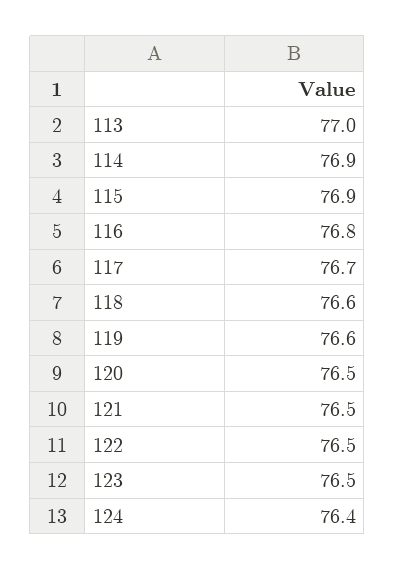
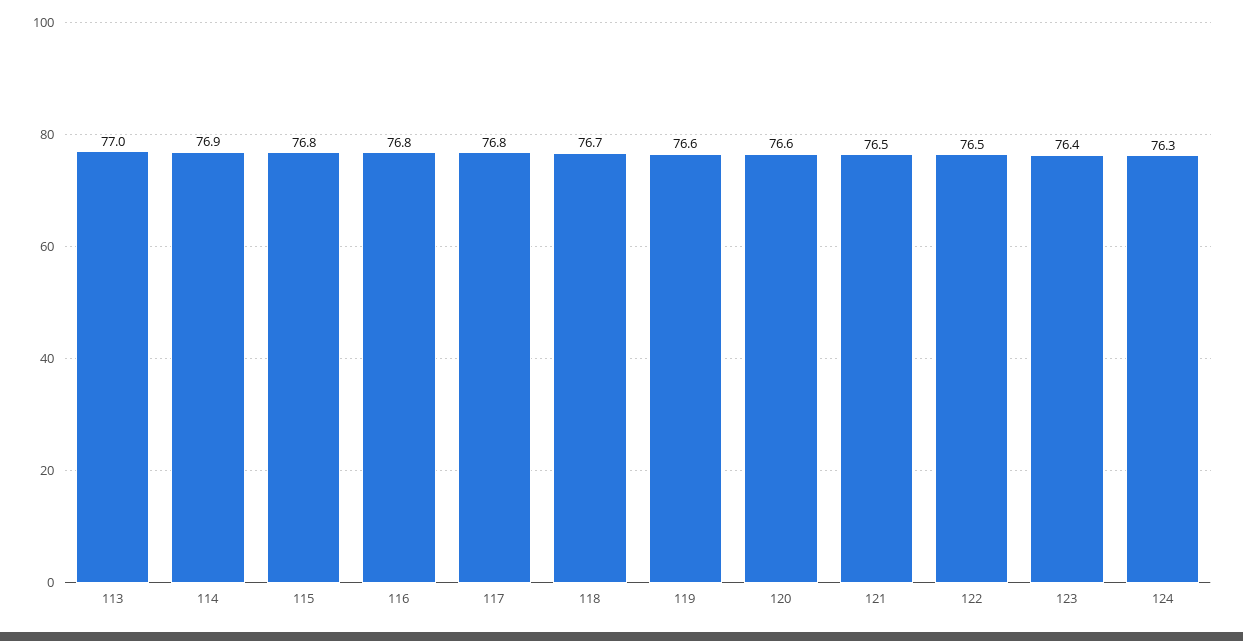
115: 76.9 -> 76.8
117: 76.7 -> 76.8
118: 76.6 -> 76.7
120: 76.5 -> 76.6
123: 76.5 -> 76.4
124: 76.4 -> 76.3

